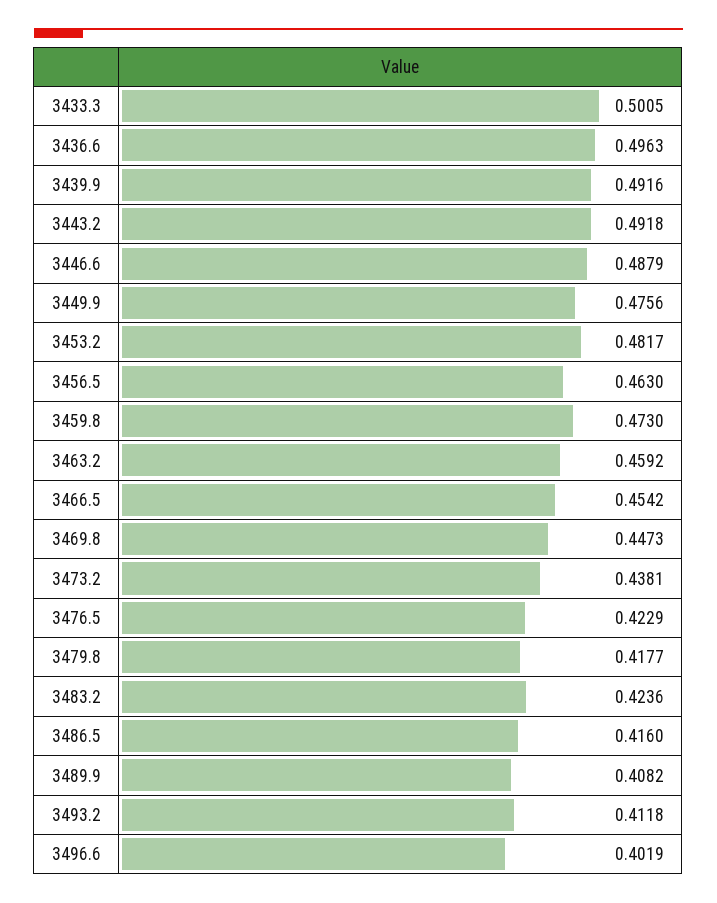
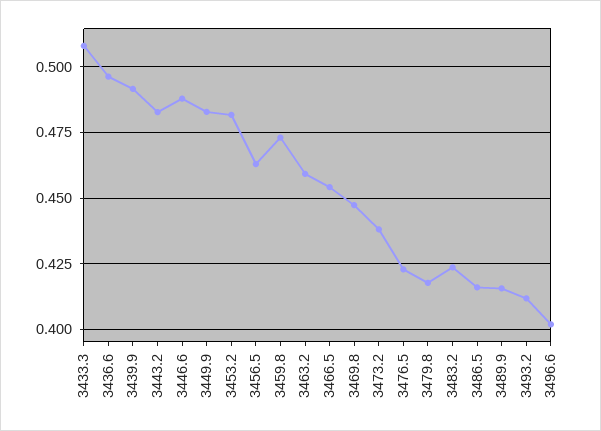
3433.3: 0.5005 -> 0.5075
3443.2: 0.4918 -> 0.4825
3449.9: 0.4756 -> 0.4825
3489.9: 0.4082 -> 0.415

